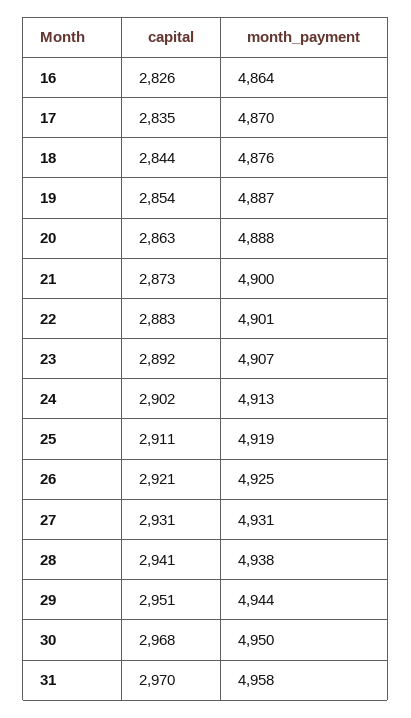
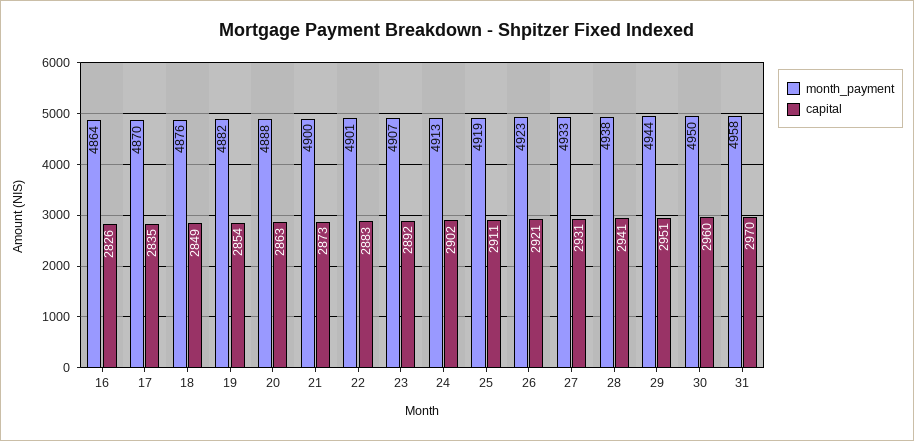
capital, 18: 2844 -> 2849
month_payment, 19: 4887 -> 4882
month_payment, 26: 4925 -> 4923
month_payment, 27: 4931 -> 4933
capital, 30: 2968 -> 2960

